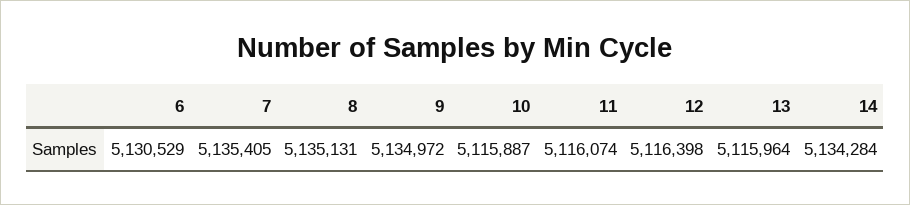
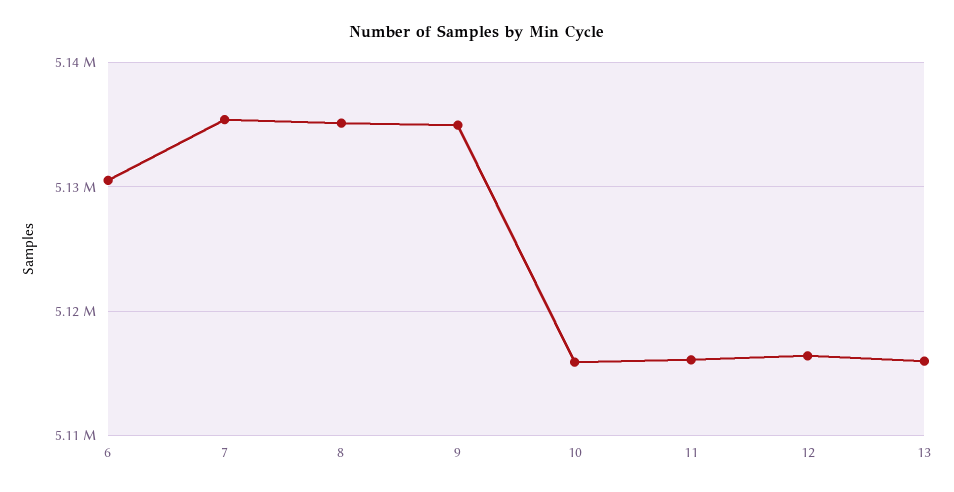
14: 5134284 -> none

